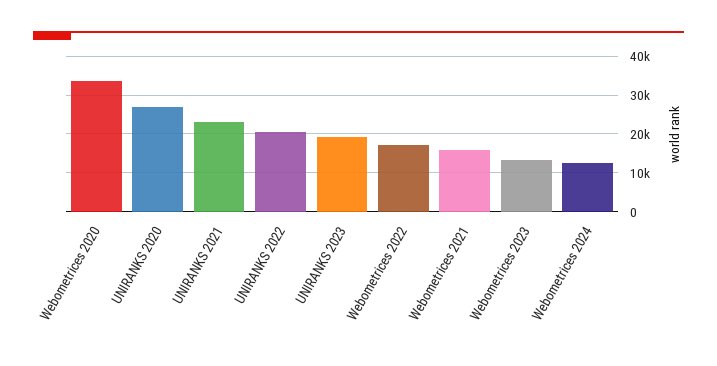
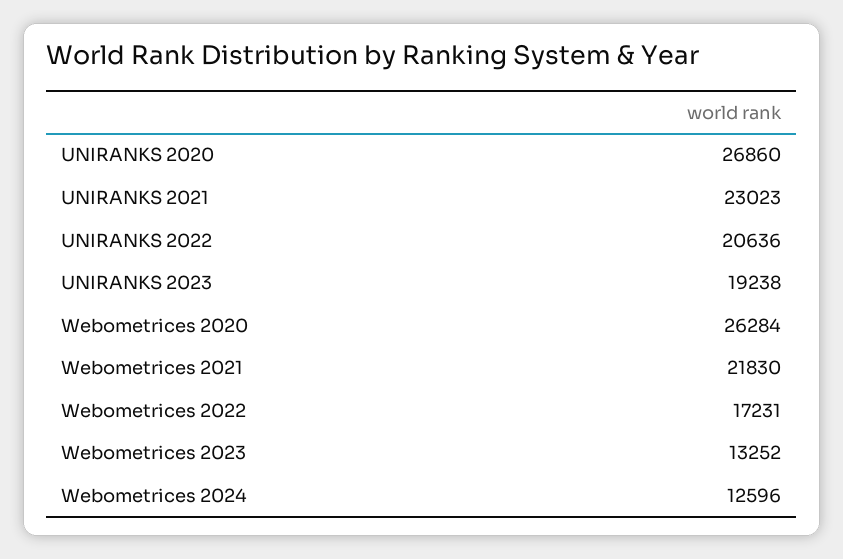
Webometrices 2020: 34000 -> 26284
Webometrices 2021: 16000 -> 21830

